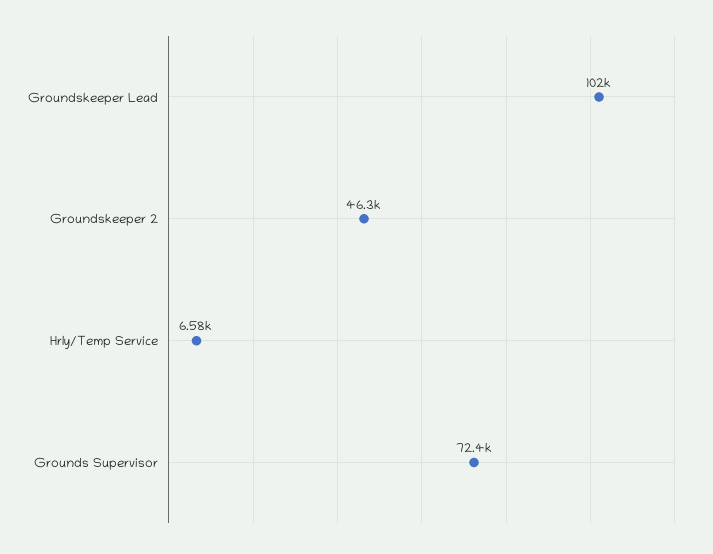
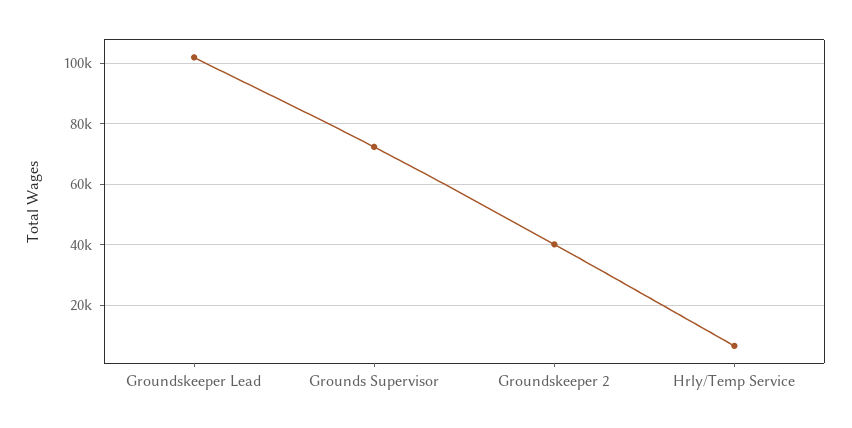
Groundskeeper 2: 46300 -> 40000

